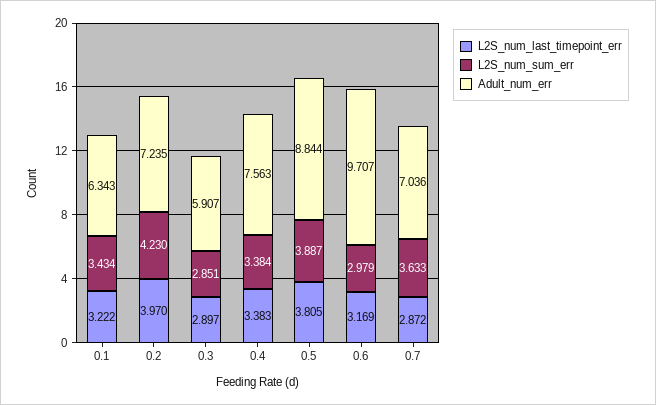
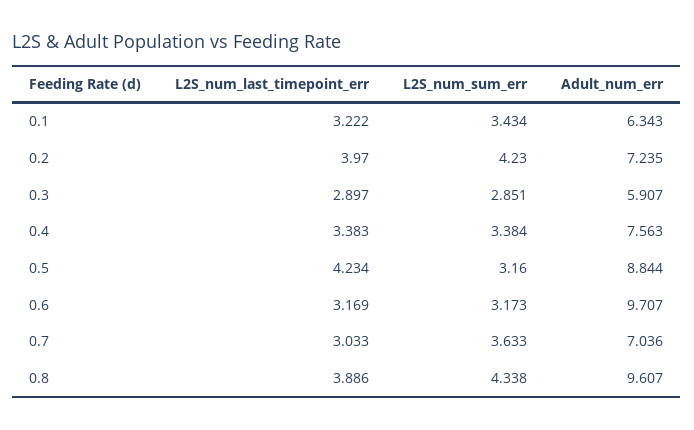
L2S_num_last_timepoint_err, 0.5: 3.805 -> 4.234
L2S_num_sum_err, 0.5: 3.887 -> 3.16
L2S_num_sum_err, 0.6: 2.979 -> 3.173
L2S_num_last_timepoint_err, 0.7: 2.872 -> 3.033
L2S_num_last_timepoint_err, 0.8: none -> 3.886
L2S_num_sum_err, 0.8: none -> 4.338
Adult_num_err, 0.8: none -> 9.607

